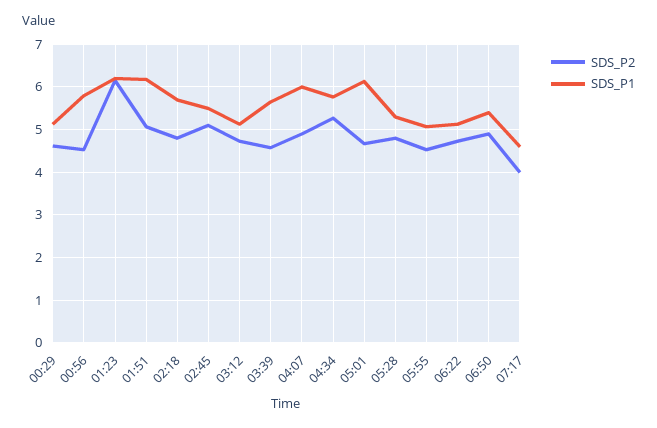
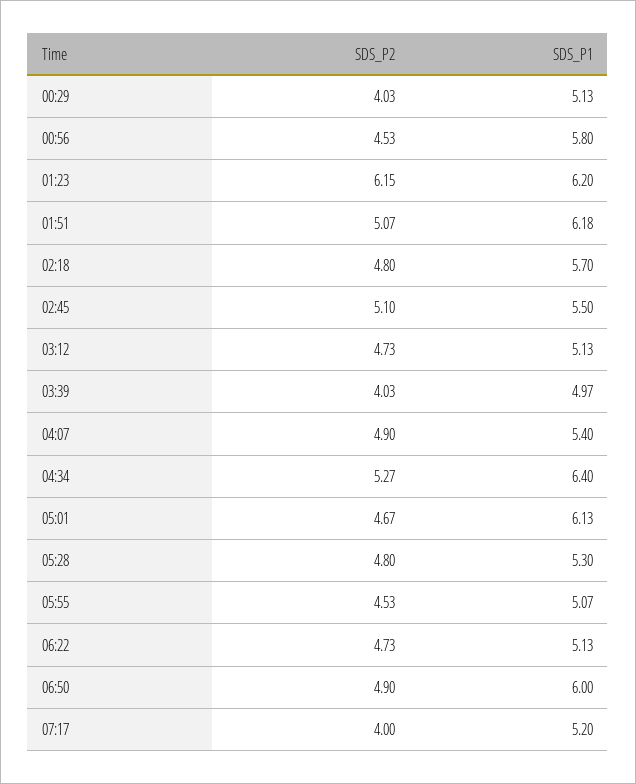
SDS_P2, 00:29: 4.6 -> 4.03
SDS_P2, 03:39: 4.6 -> 4.03
SDS_P1, 03:39: 5.6 -> 4.97
SDS_P1, 04:07: 6 -> 5.4
SDS_P1, 04:34: 5.8 -> 6.4
SDS_P1, 06:50: 5.4 -> 6
SDS_P1, 07:17: 4.6 -> 5.2

